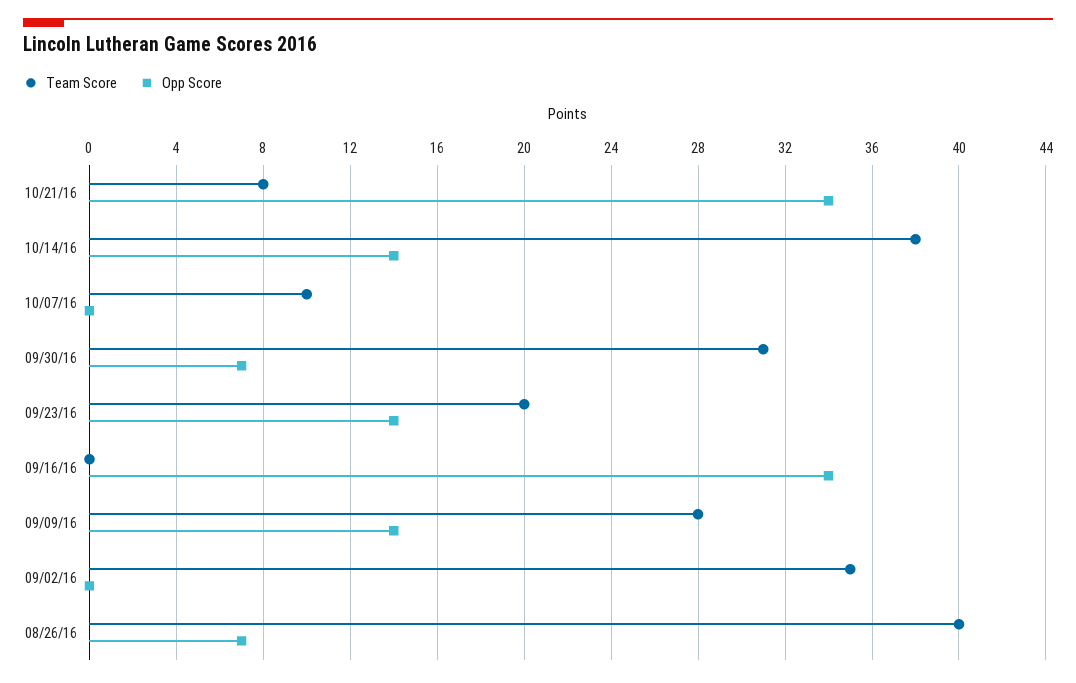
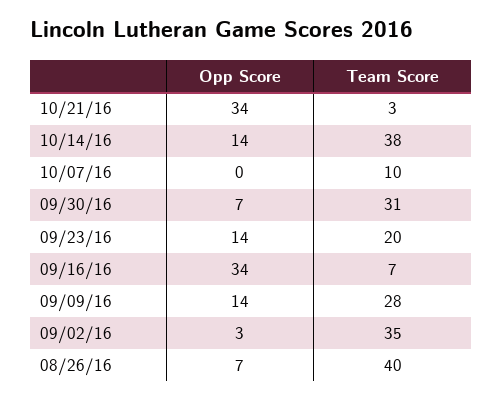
Team Score, 10/21/16: 8 -> 3
Team Score, 09/16/16: 0 -> 7
Opp Score, 09/02/16: 0 -> 3

